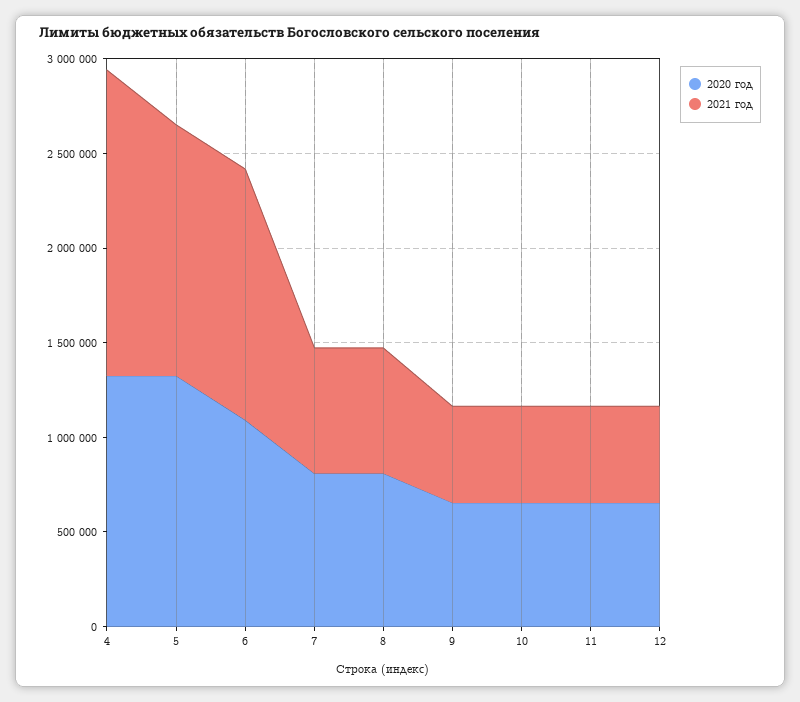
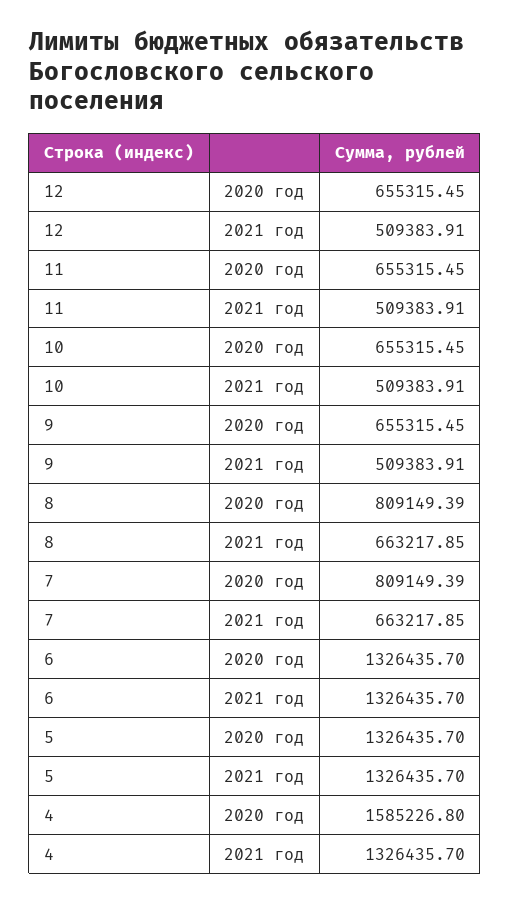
2020 год, 4: 1300000 -> 1585226.8
2021 год, 4: 1600000 -> 1326435.7
2020 год, 6: 1100000 -> 1326435.7

